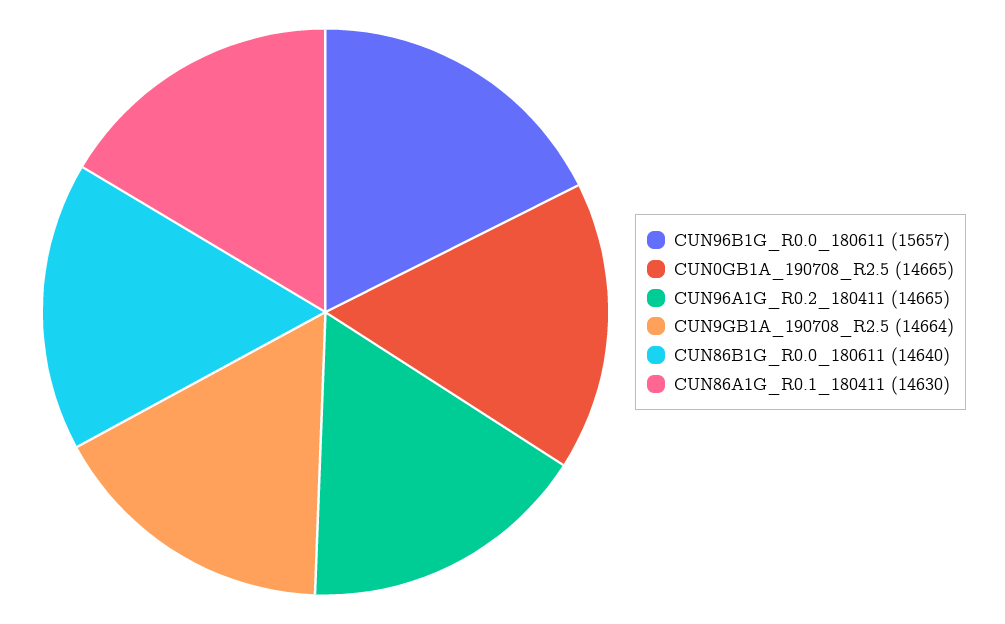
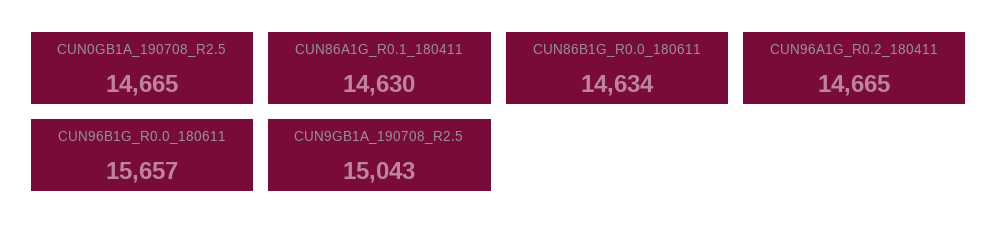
CUN9GB1A_190708_R2.5: 14664 -> 15043
CUN86B1G_R0.0_180611: 14640 -> 14634

